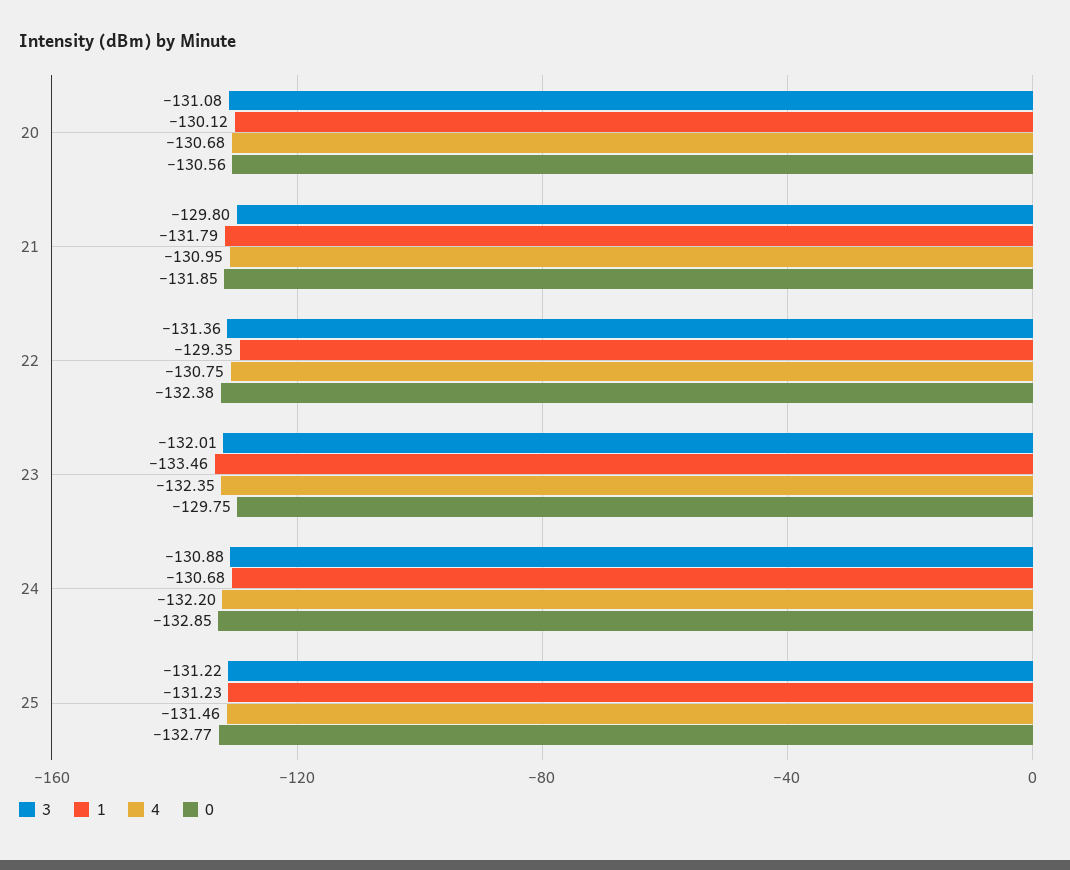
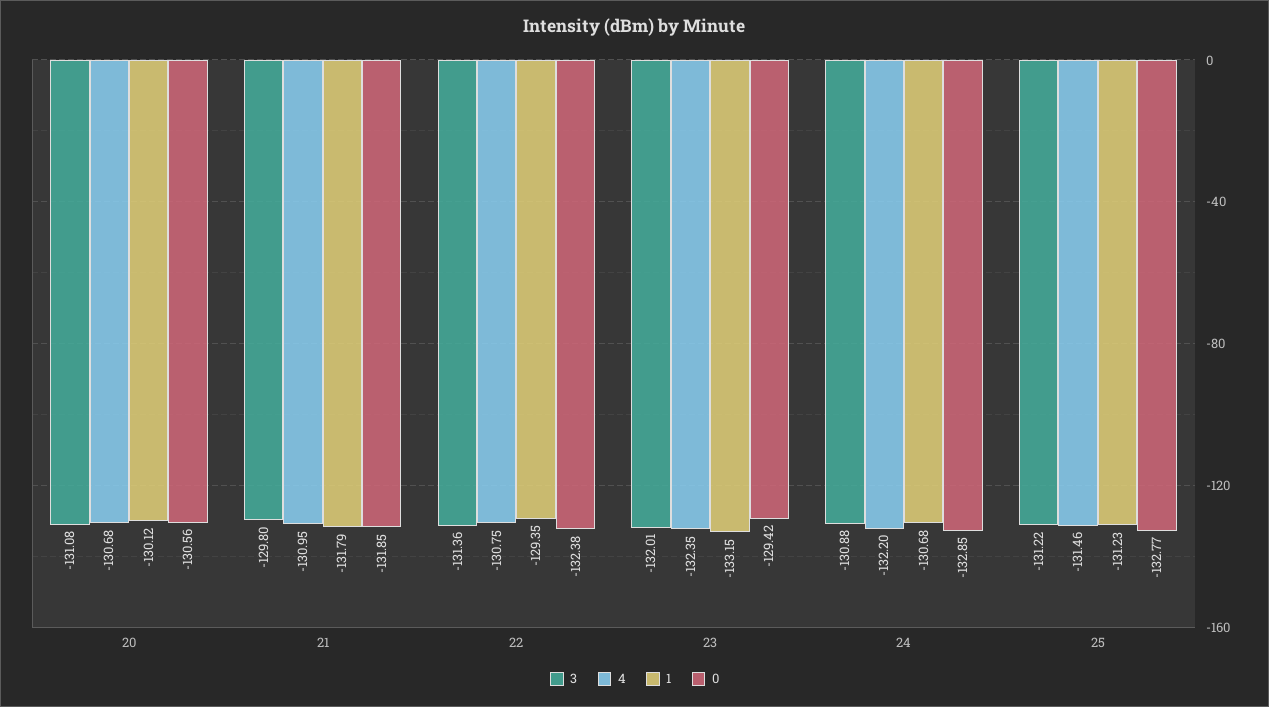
1, 23: -133.46 -> -133.15
0, 23: -129.75 -> -129.42

